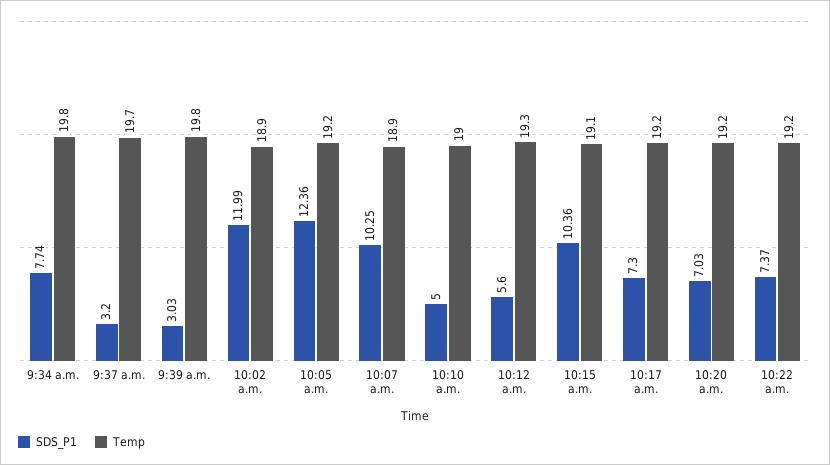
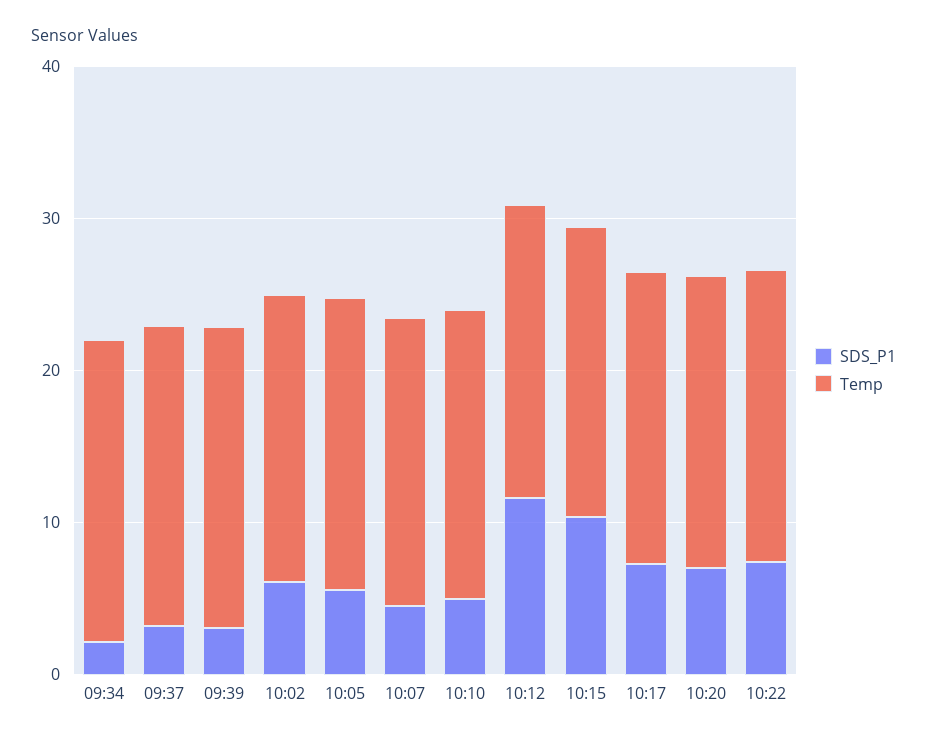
SDS_P1, 9:34 a.m.: 7.74 -> 2
SDS_P1, 10:02 a.m.: 11.99 -> 6
SDS_P1, 10:05 a.m.: 12.36 -> 6
SDS_P1, 10:07 a.m.: 10.25 -> 4
SDS_P1, 10:12 a.m.: 5.6 -> 12

